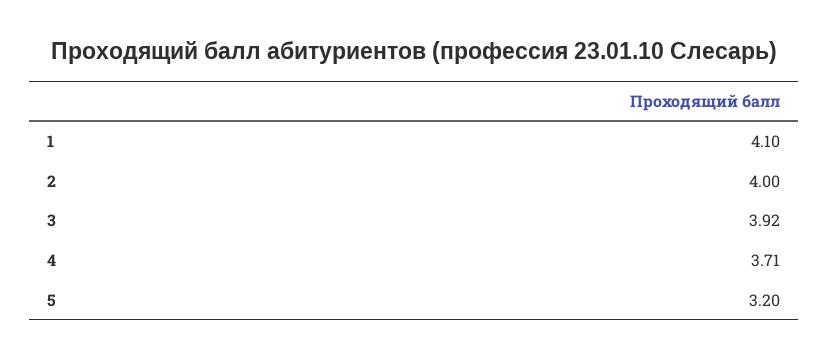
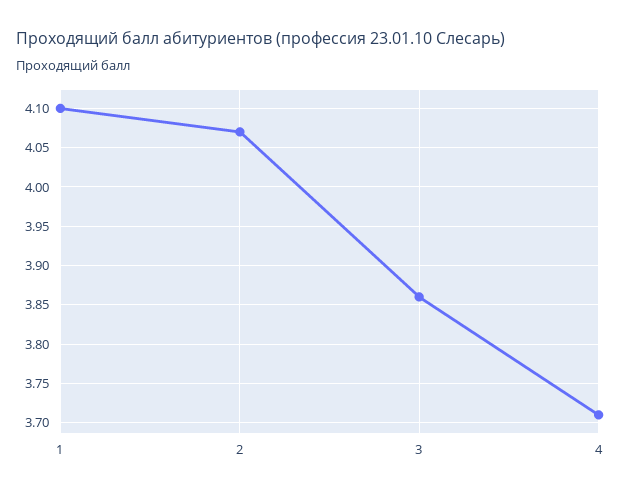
2: 4 -> 4.07
3: 3.92 -> 3.86
5: 3.2 -> none

